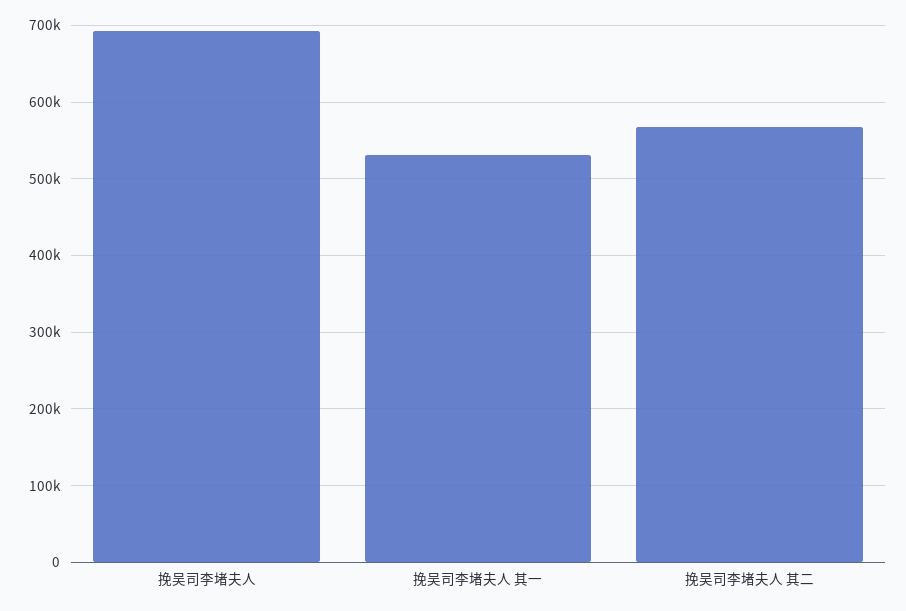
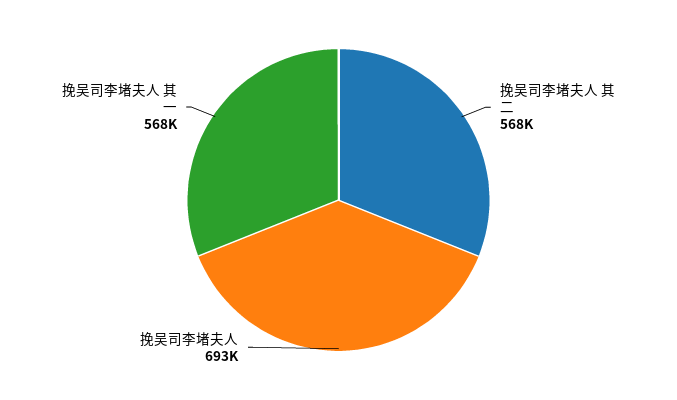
挽吴司李堵夫人 其一: 530000 -> 568000

